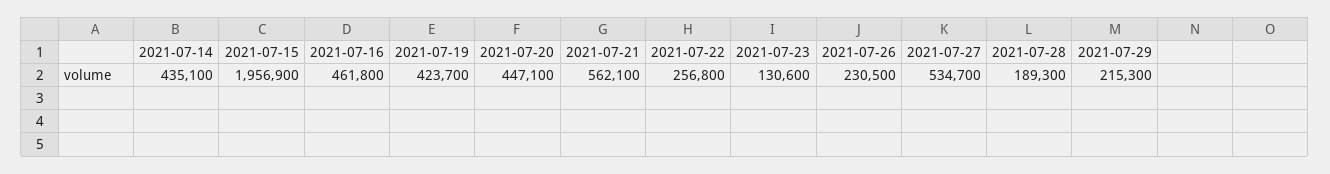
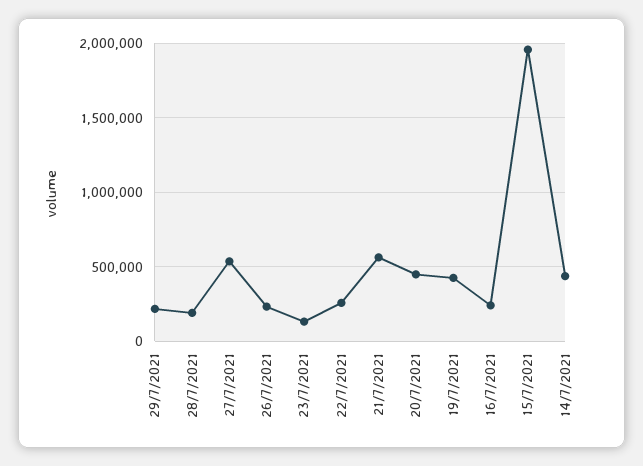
2021-07-16: 461800 -> 250000

